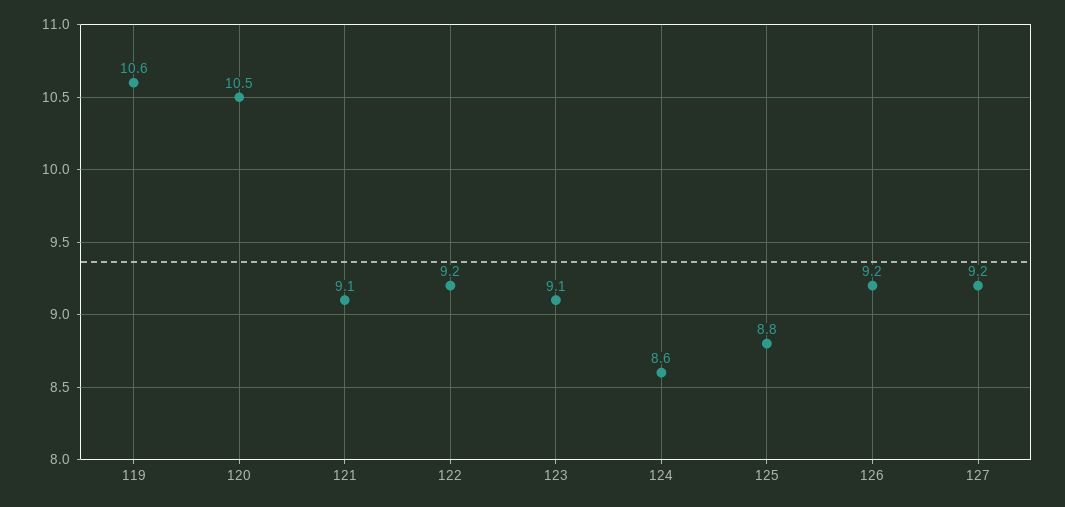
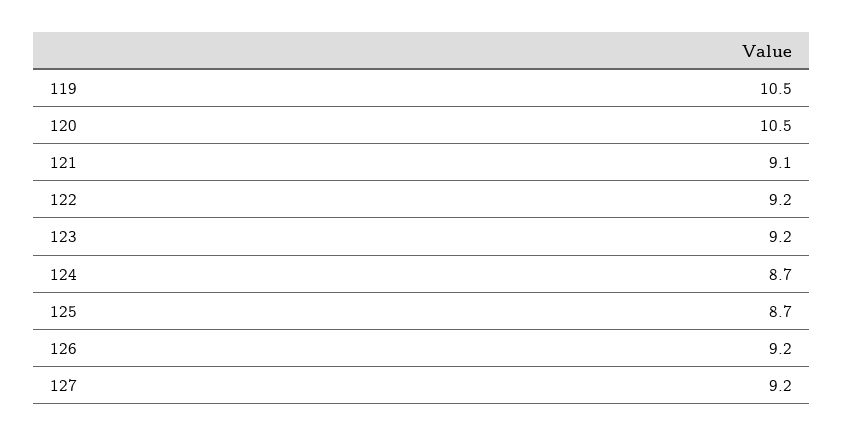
119: 10.6 -> 10.5
123: 9.1 -> 9.2
124: 8.6 -> 8.7
125: 8.8 -> 8.7

